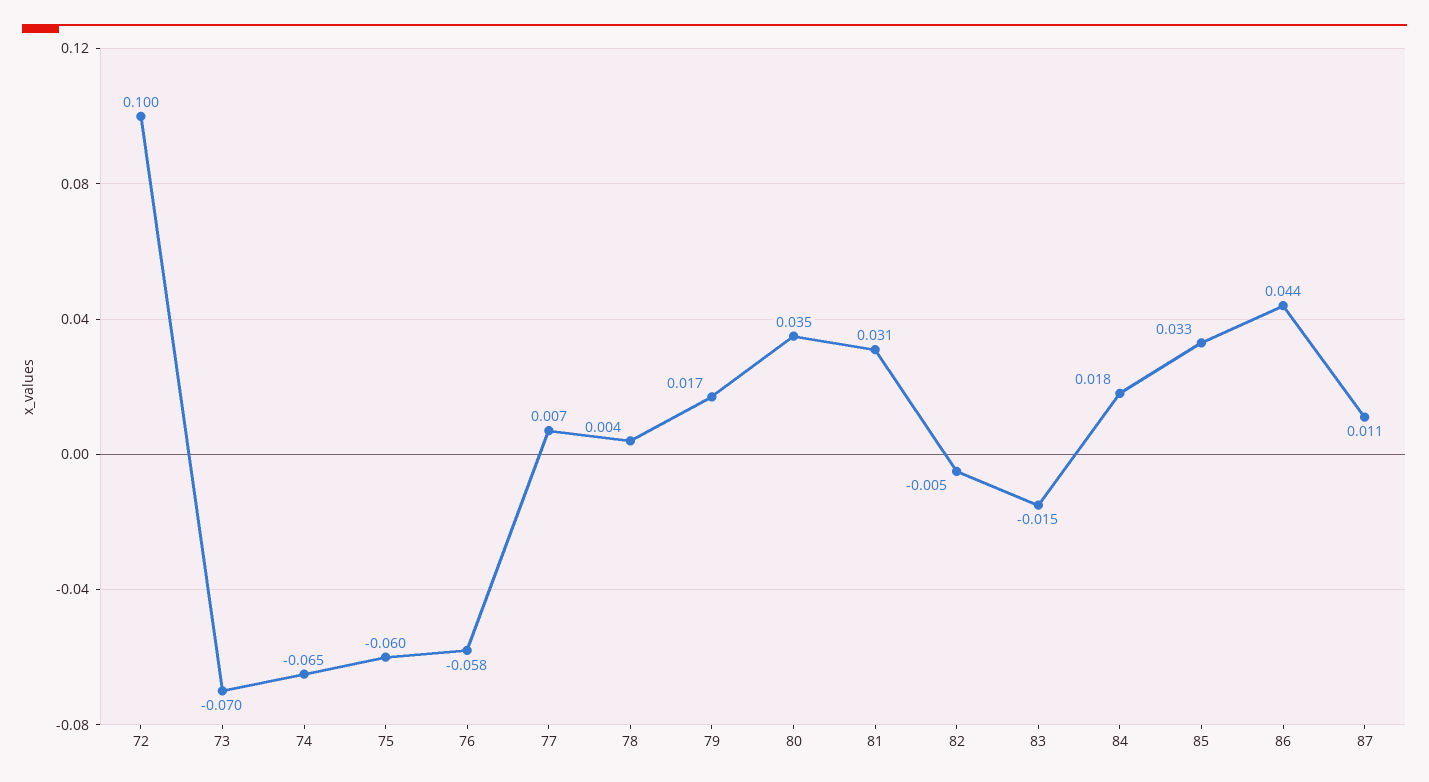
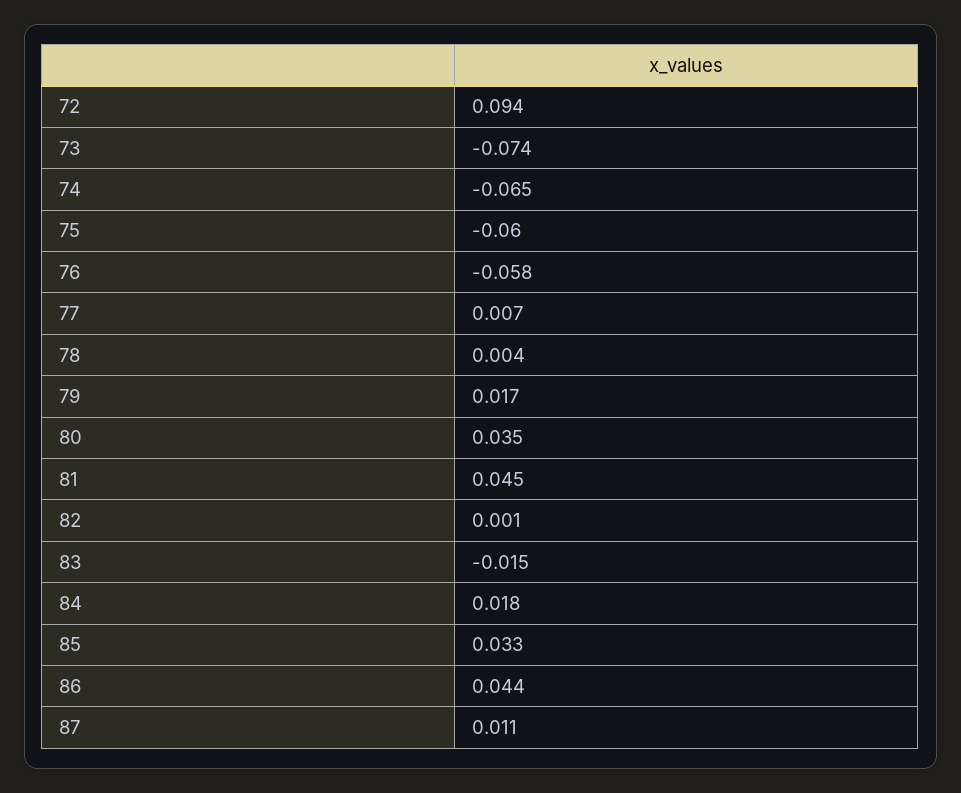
72: 0.1 -> 0.094
73: -0.07 -> -0.074
81: 0.031 -> 0.045
82: -0.005 -> 0.001

